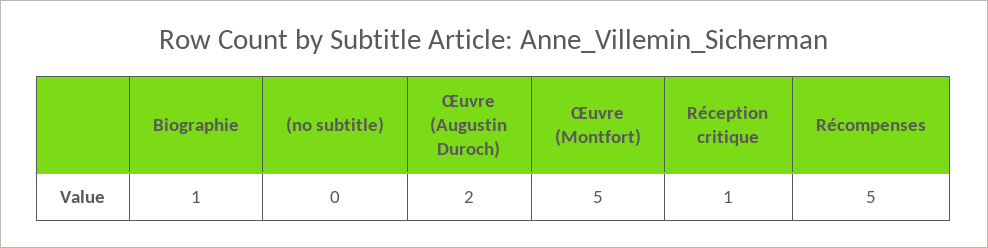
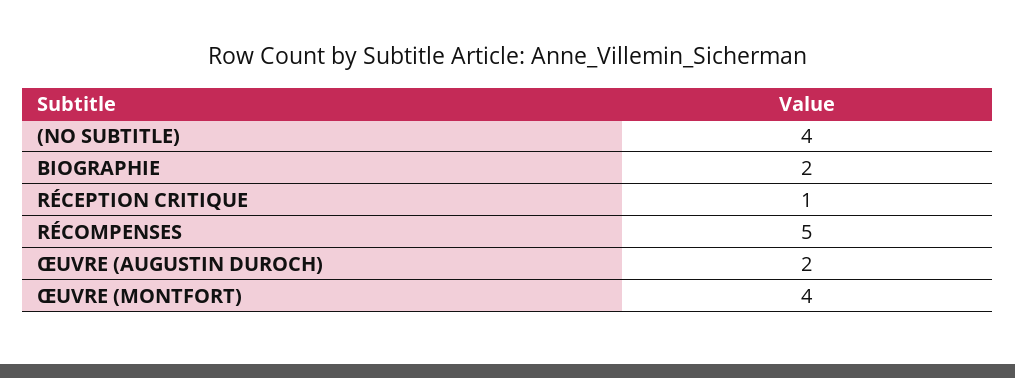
Biographie: 1 -> 2
(no subtitle): 0 -> 4
Œuvre (Montfort): 5 -> 4

